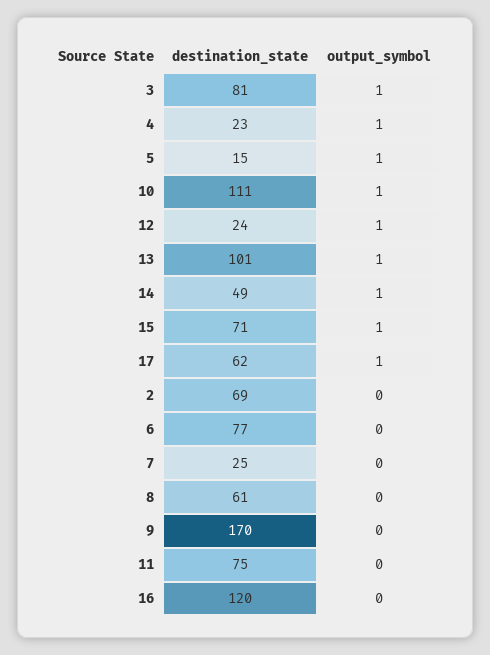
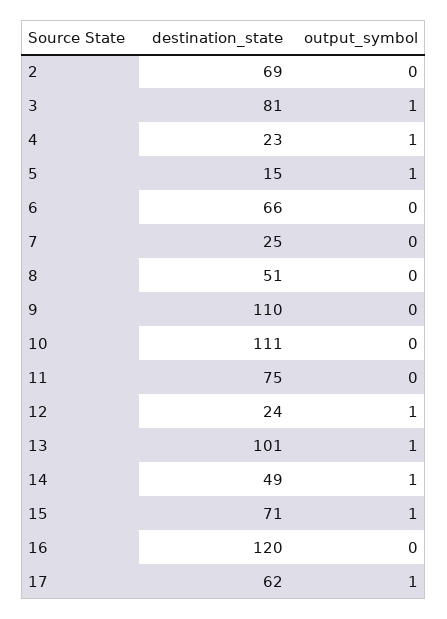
output_symbol, 10: 1 -> 0
destination_state, 6: 77 -> 66
destination_state, 8: 61 -> 51
destination_state, 9: 170 -> 110

